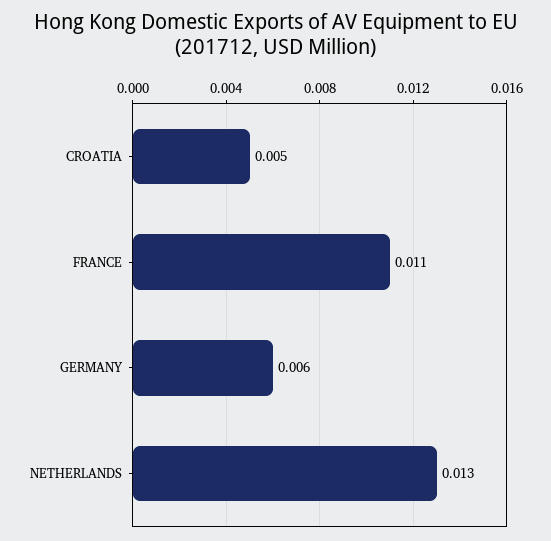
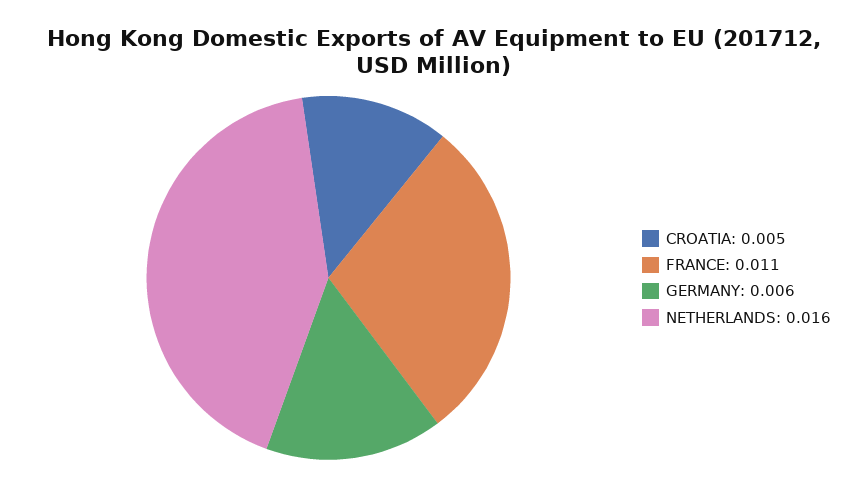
NETHERLANDS: 0.013 -> 0.016

